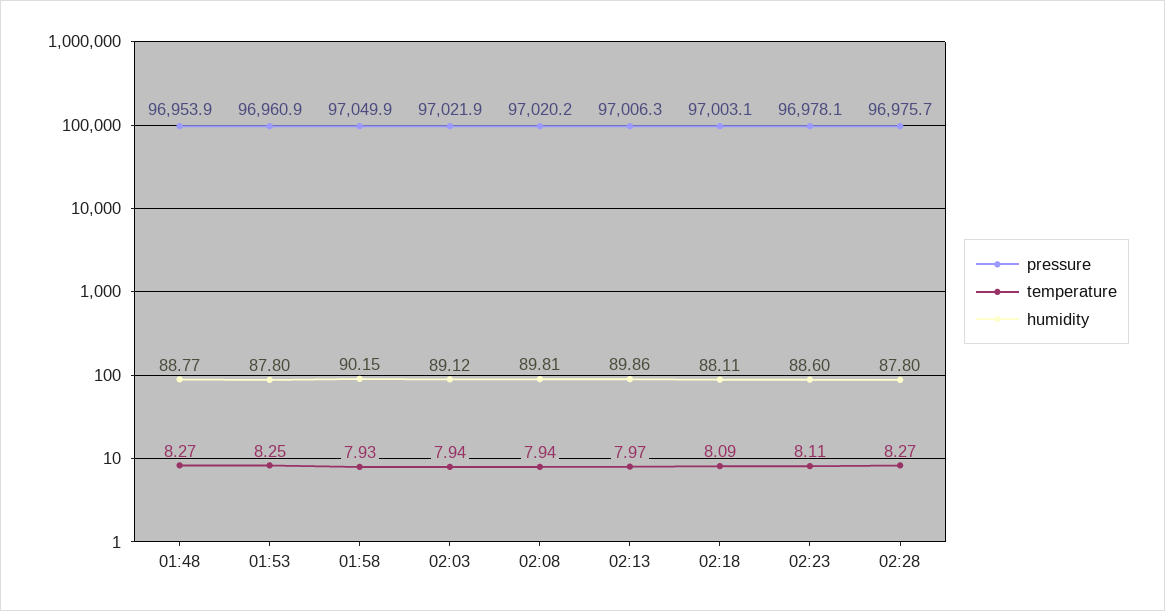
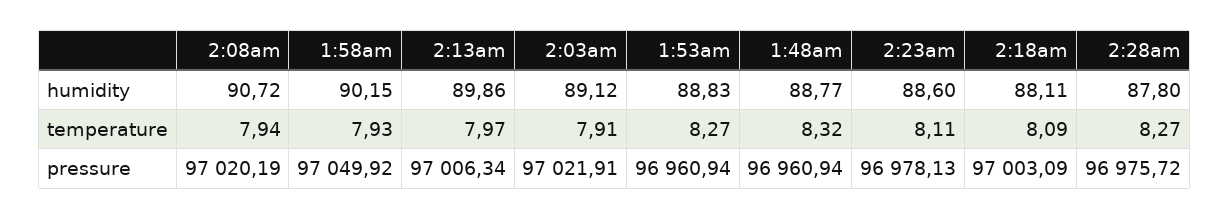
pressure, 01:48: 96953.9 -> 96960.94
temperature, 01:48: 8.27 -> 8.32
temperature, 01:53: 8.25 -> 8.27
humidity, 01:53: 87.8 -> 88.83
temperature, 02:03: 7.94 -> 7.91
humidity, 02:08: 89.81 -> 90.72

